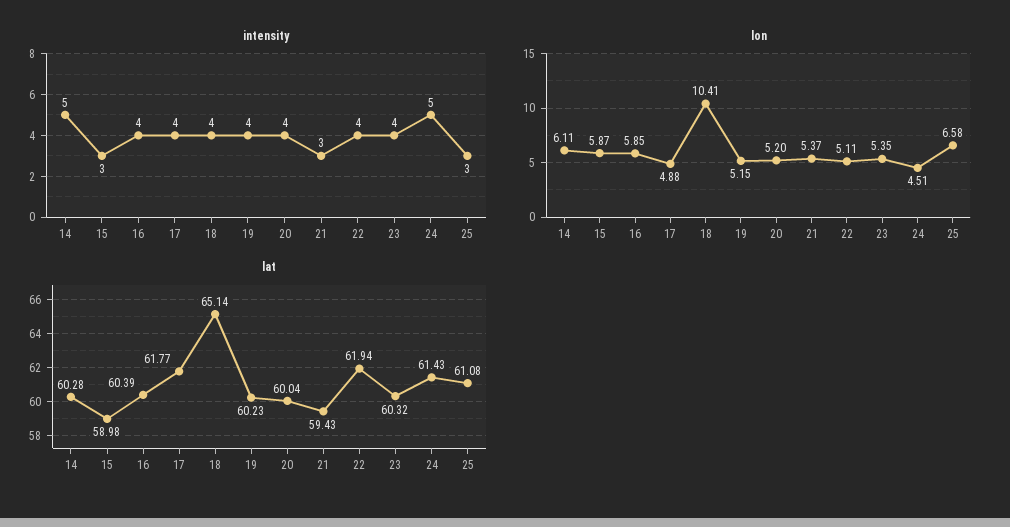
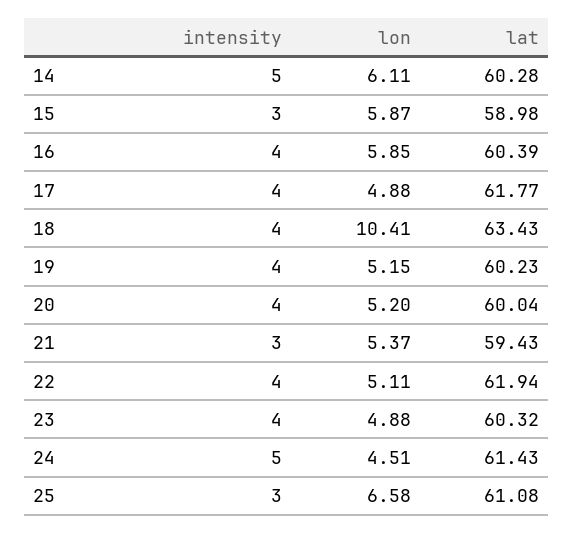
lon, 23: 5.35 -> 4.88
lat, 18: 65.14 -> 63.43

